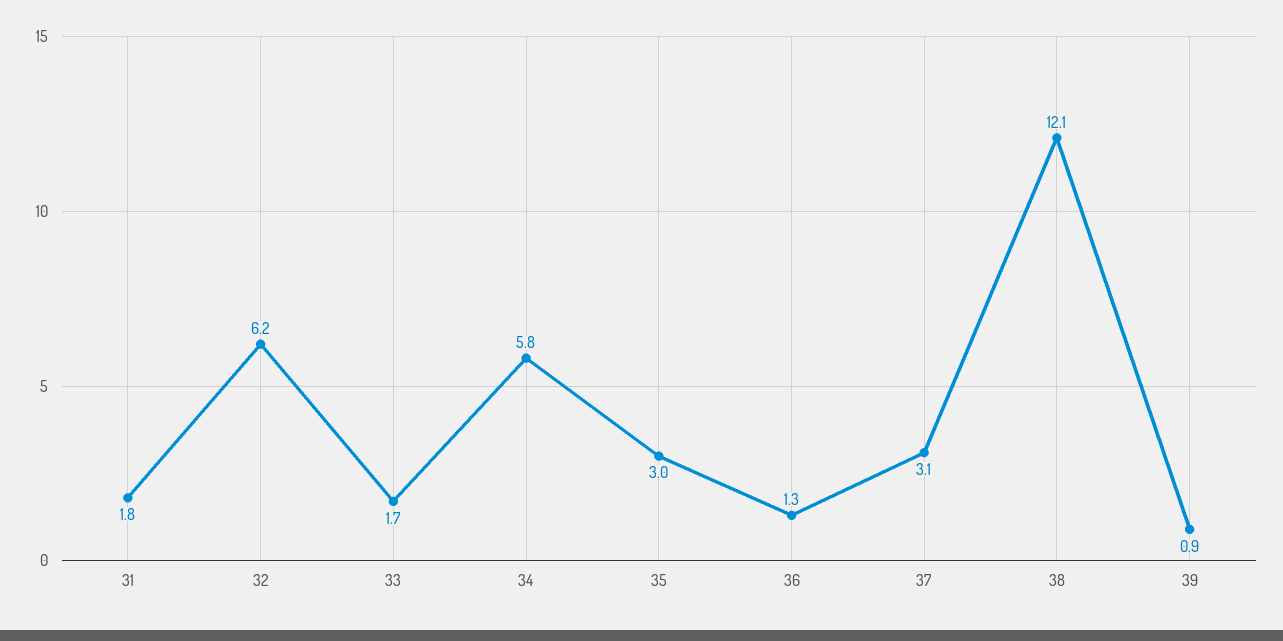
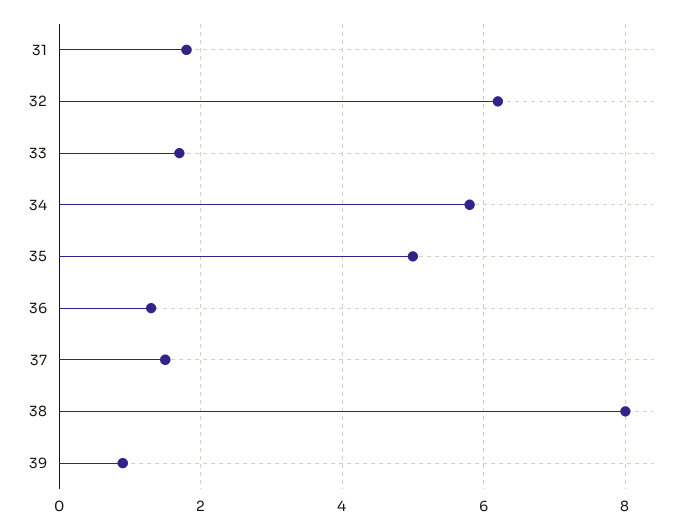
35: 3 -> 5
37: 3.1 -> 1.5
38: 12.1 -> 8

